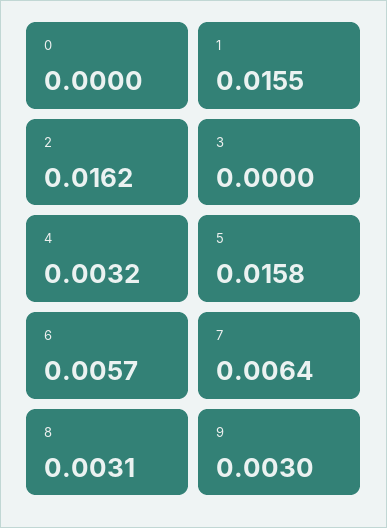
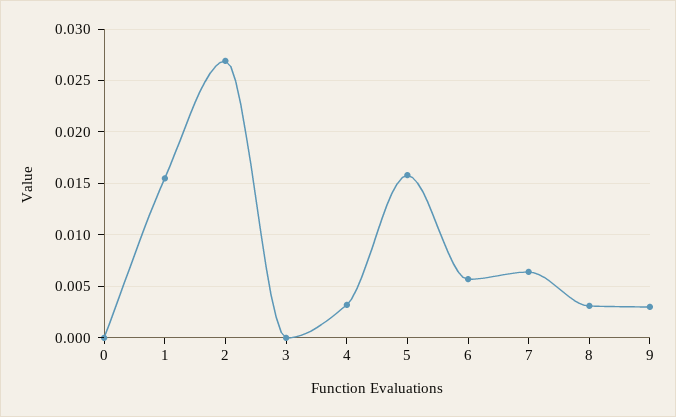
2: 0.0162 -> 0.027

